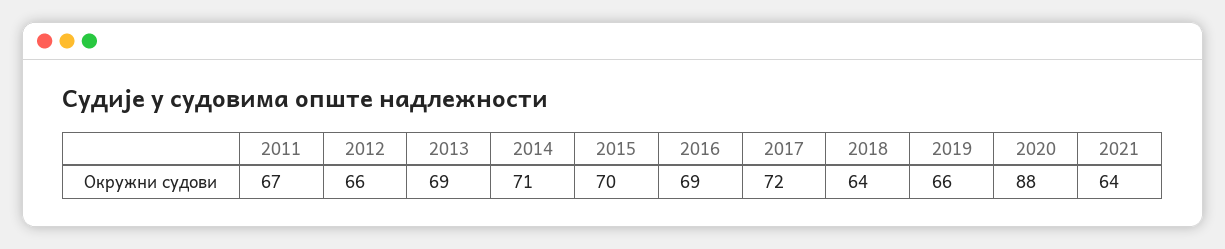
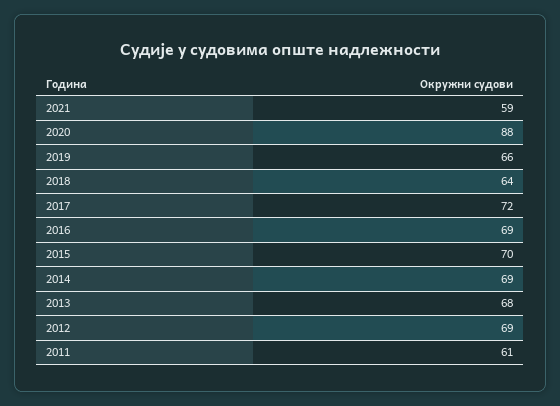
2011: 67 -> 61
2012: 66 -> 69
2013: 69 -> 68
2014: 71 -> 69
2021: 64 -> 59

